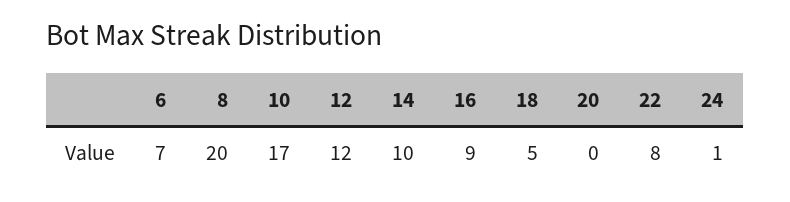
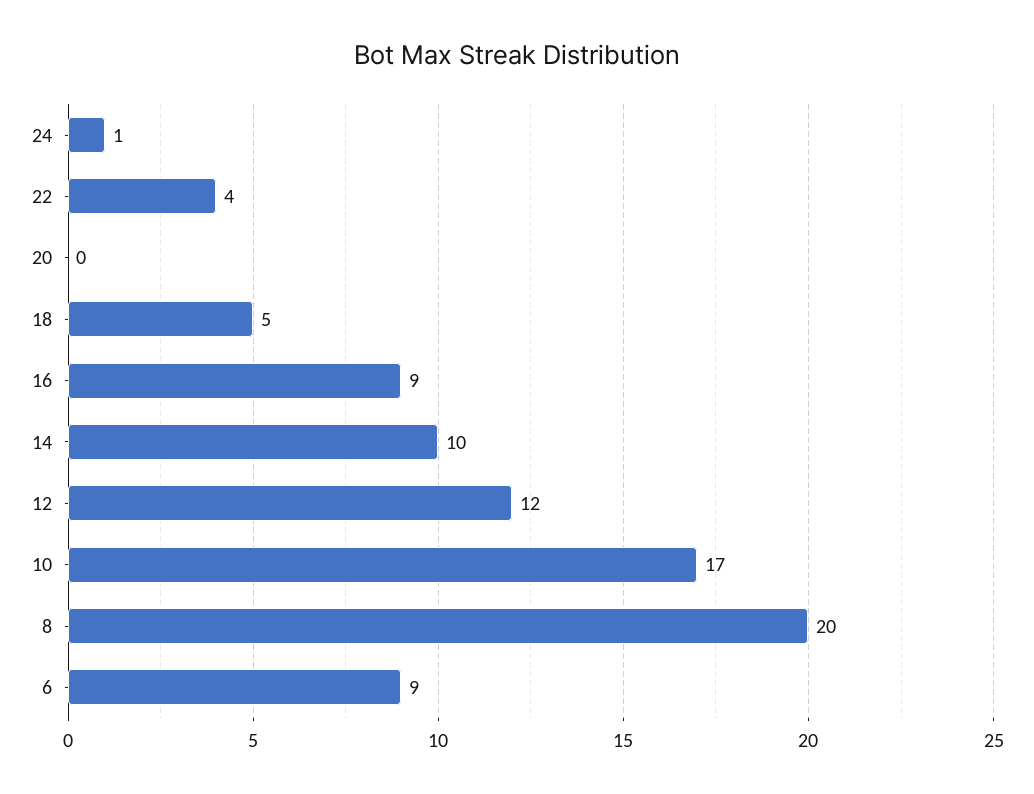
6: 7 -> 9
22: 8 -> 4

